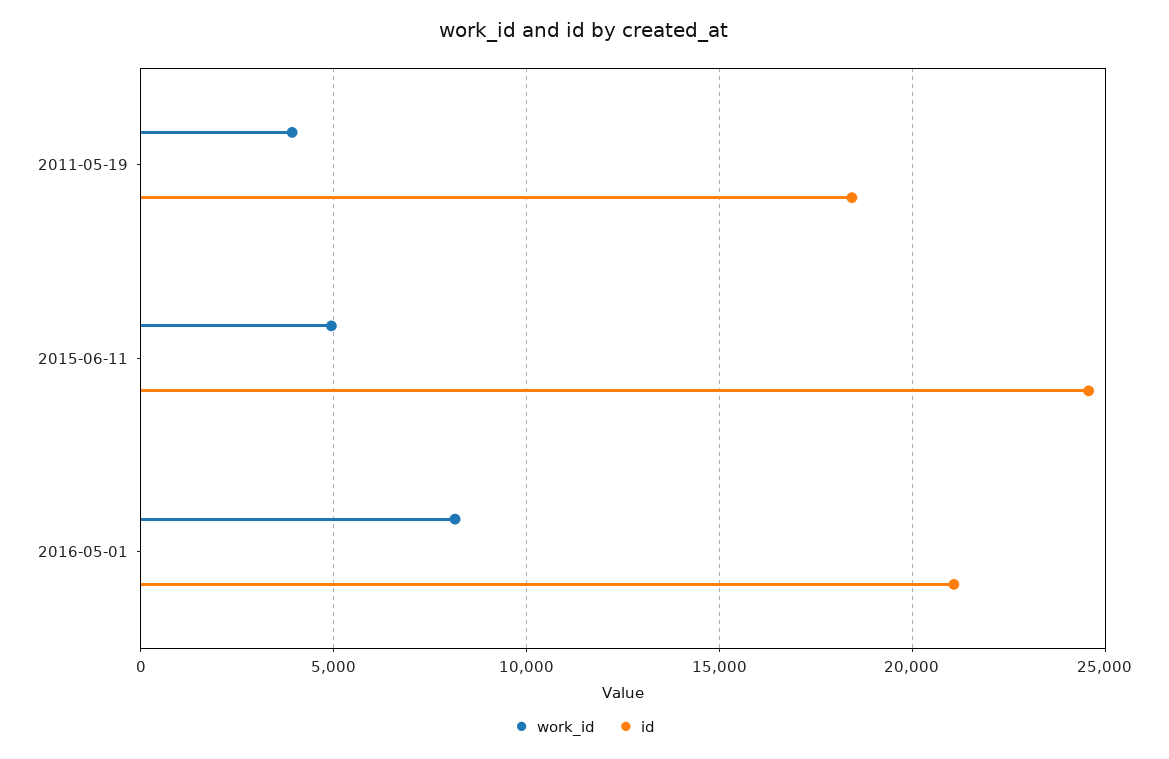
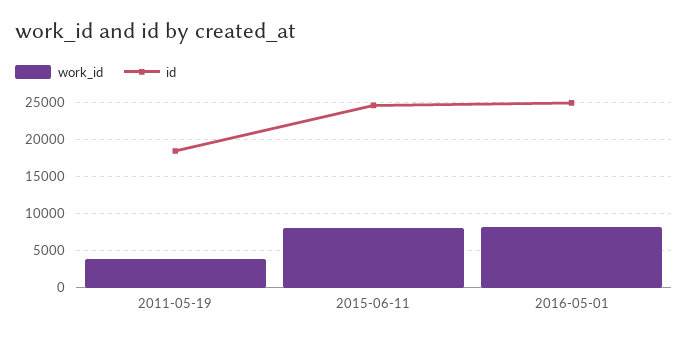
work_id, 2015-06-11: 5000 -> 8000
id, 2016-05-01: 21000 -> 25000

